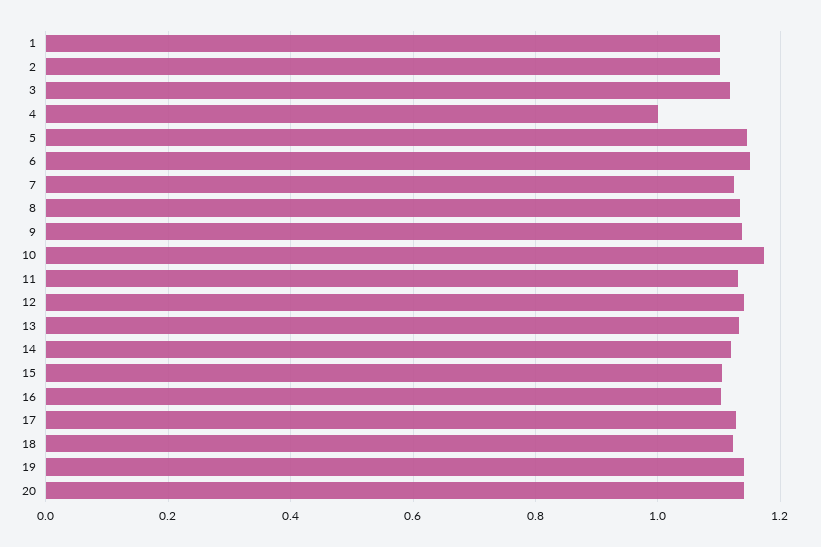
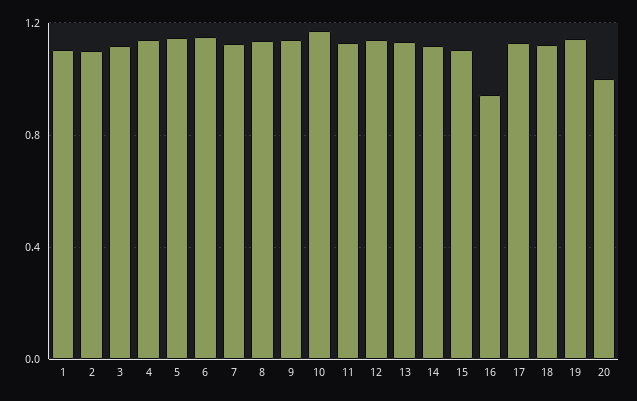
4: 1 -> 1.15
16: 1.1 -> 0.95
20: 1.14 -> 1

